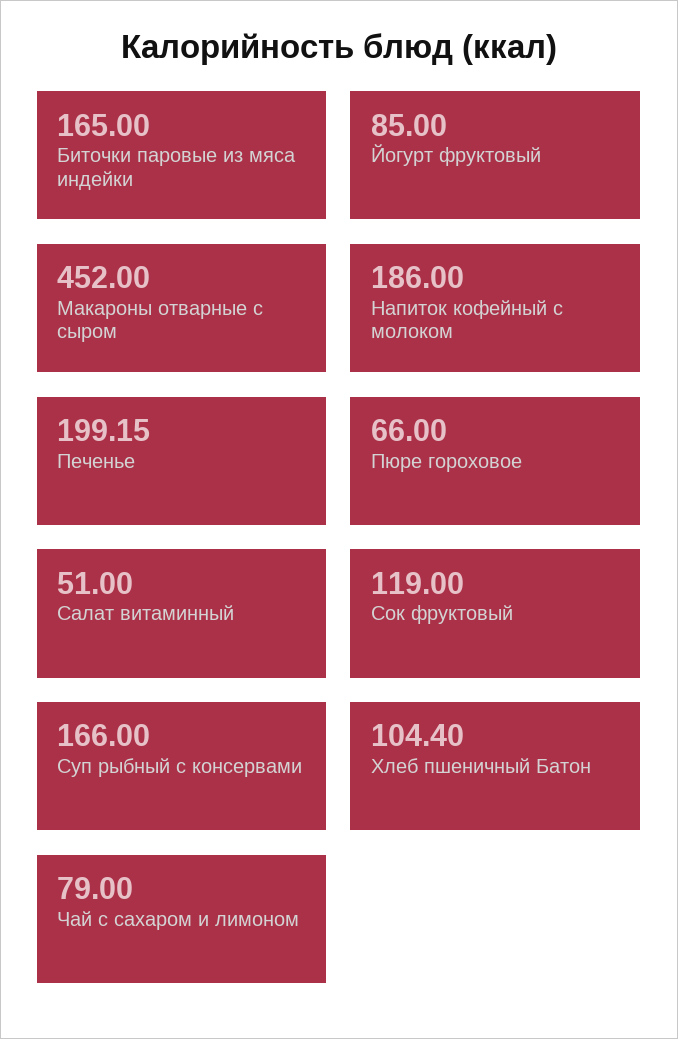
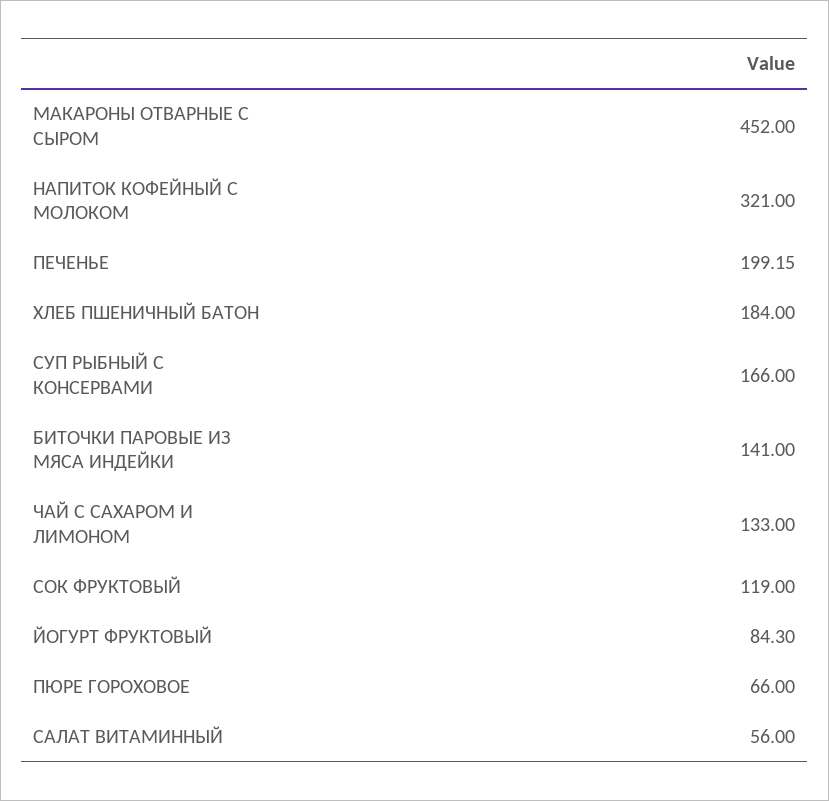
Биточки паровые из мяса индейки: 165 -> 141
Йогурт фруктовый: 85 -> 84.3
Напиток кофейный с молоком: 186 -> 321
Салат витаминный: 51 -> 56
Хлеб пшеничный Батон: 104.4 -> 184
Чай с сахаром и лимоном: 79 -> 133

